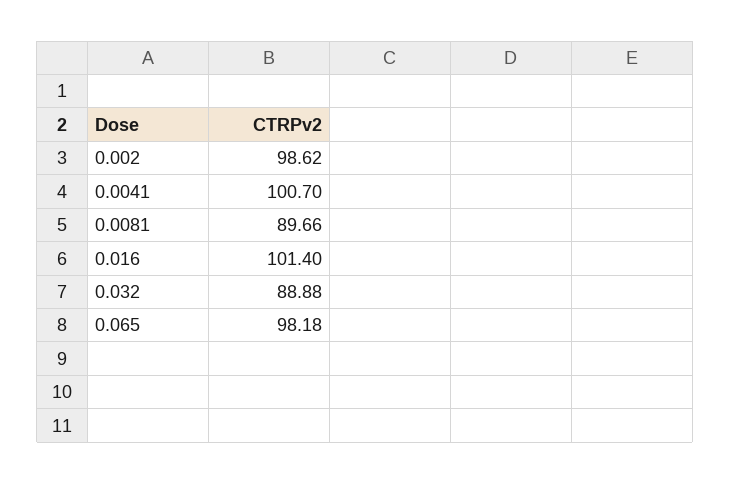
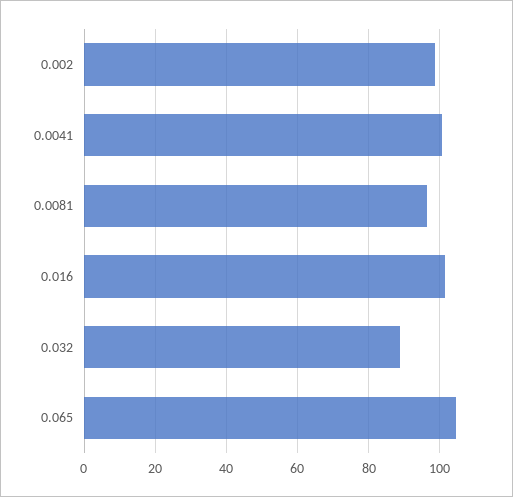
0.0081: 89.66 -> 96
0.065: 98.18 -> 104

